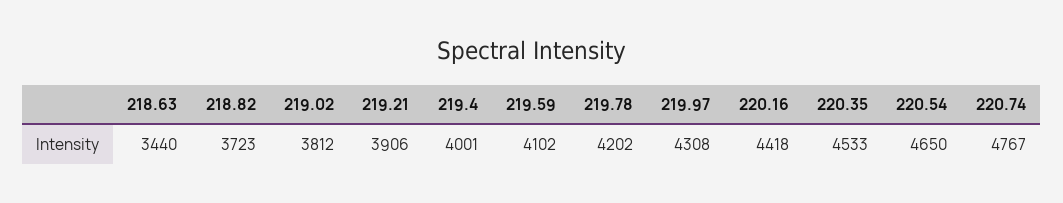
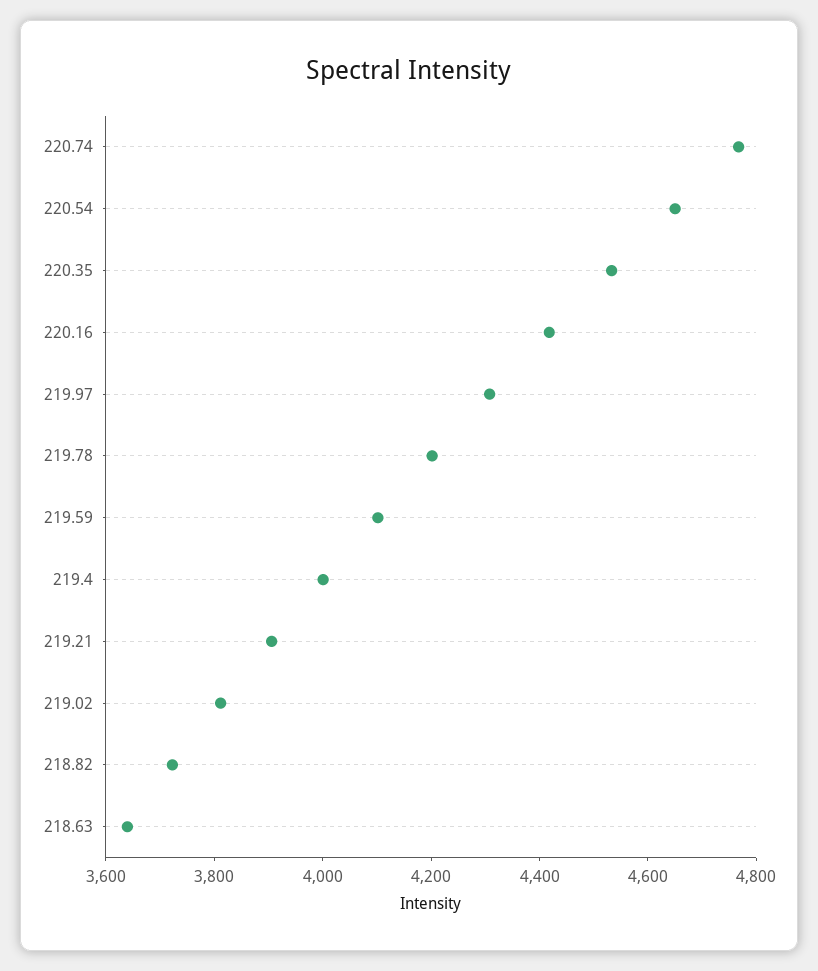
218.63: 3440 -> 3650

